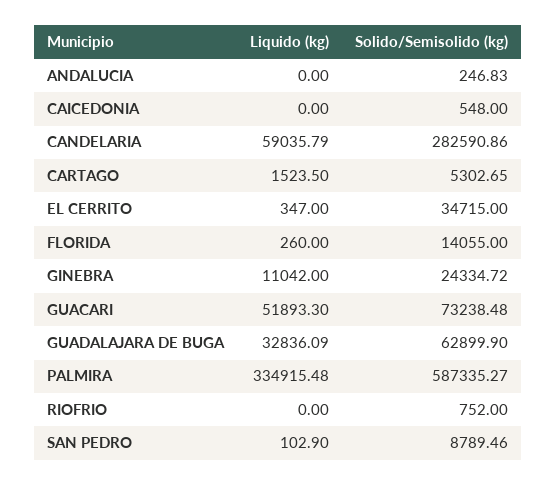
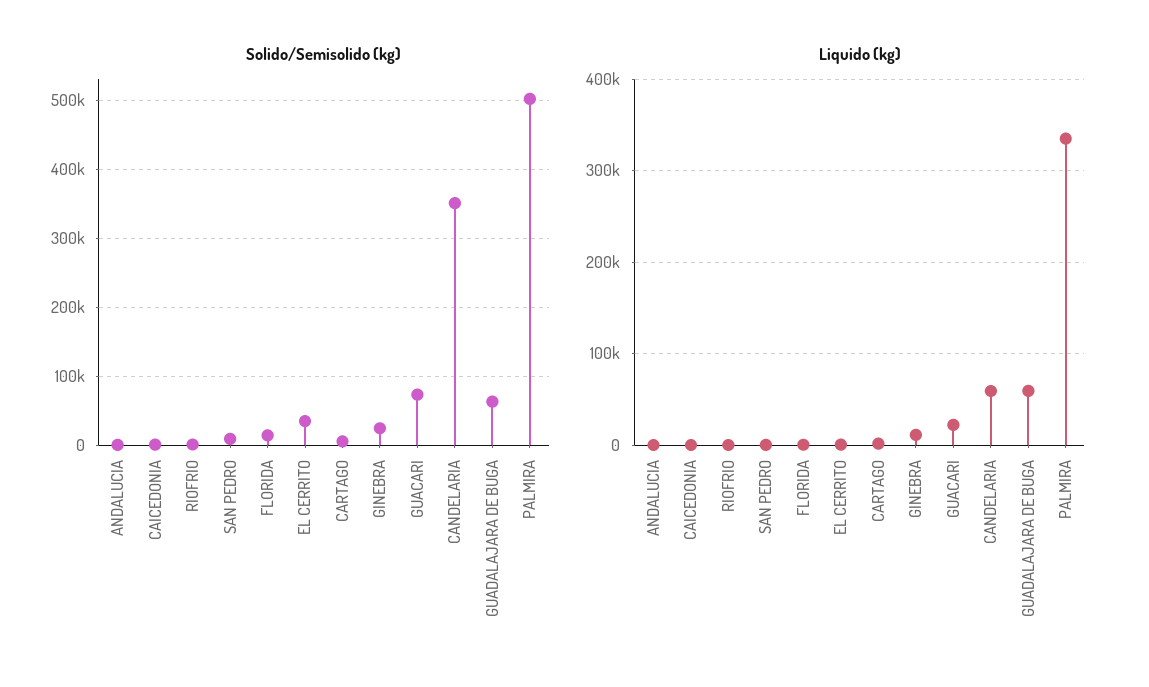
Solido/Semisolido (kg), CANDELARIA: 282590.86 -> 350000
Liquido (kg), GUACARI: 51893.3 -> 20000
Liquido (kg), GUADALAJARA DE BUGA: 32836.09 -> 60000
Solido/Semisolido (kg), PALMIRA: 587335.27 -> 500000

